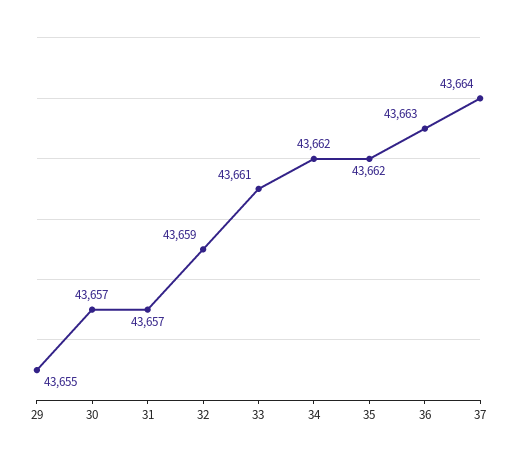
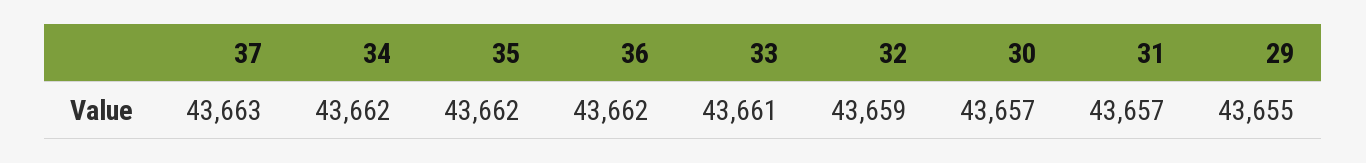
36: 43663 -> 43662
37: 43664 -> 43663

